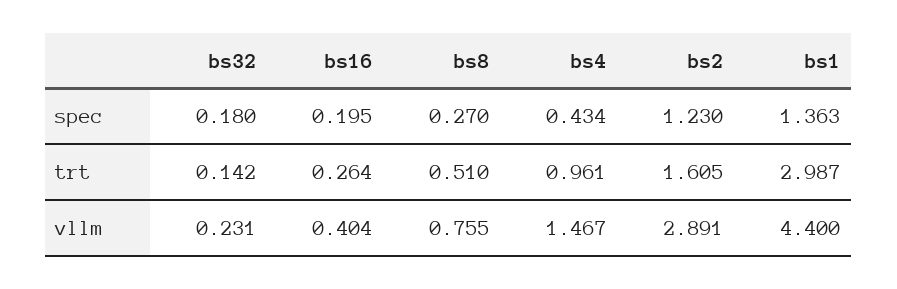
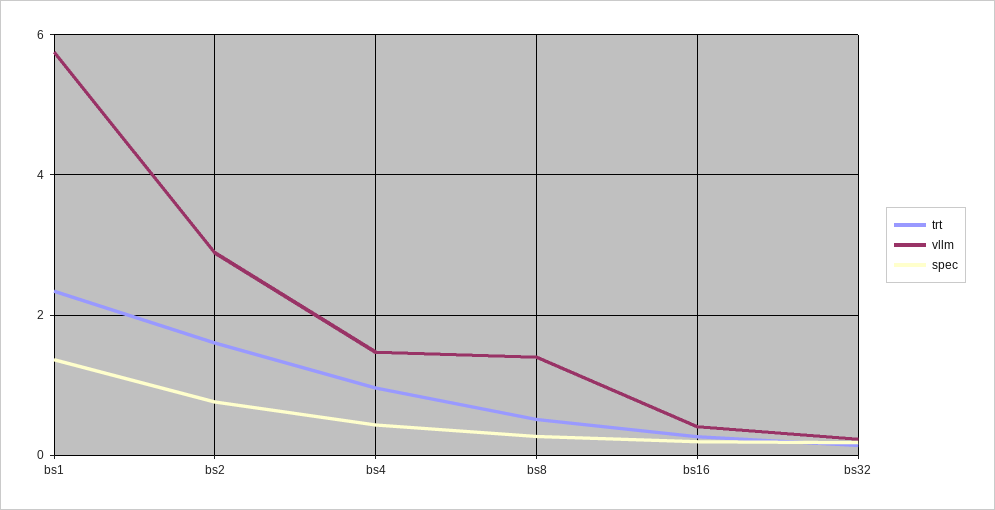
spec, bs2: 1.23 -> 0.8
trt, bs1: 2.987 -> 2.4
vllm, bs8: 0.755 -> 1.4
vllm, bs1: 4.4 -> 5.8

